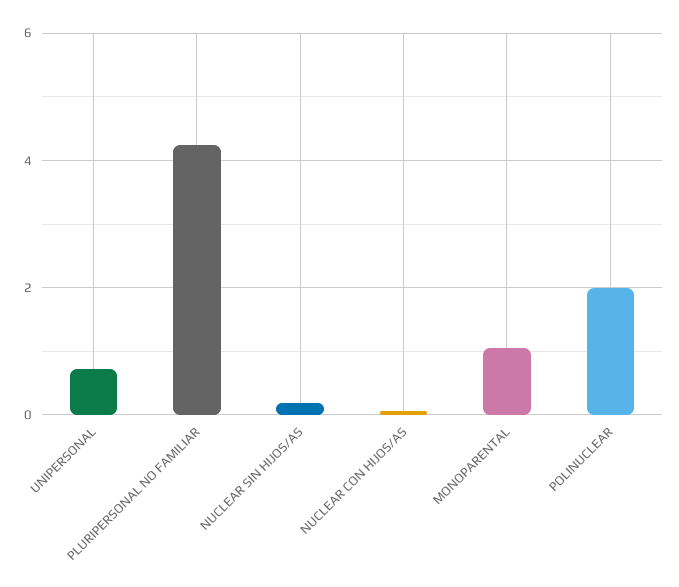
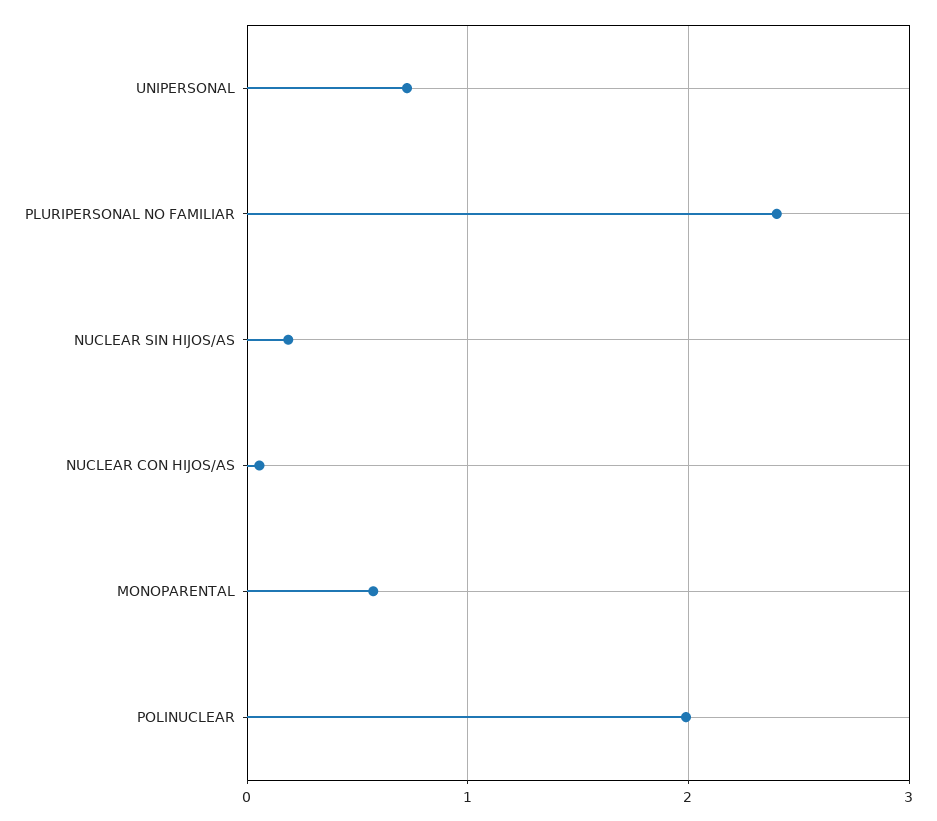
PLURIPERSONAL NO FAMILIAR: 4.2 -> 2.4
MONOPARENTAL: 1 -> 0.6

